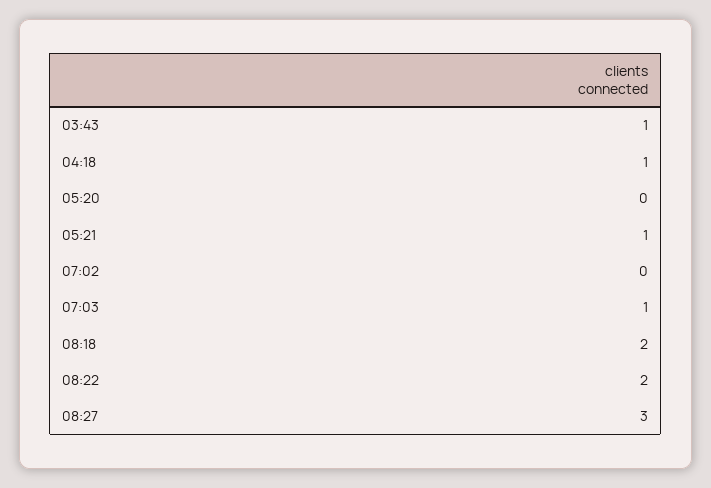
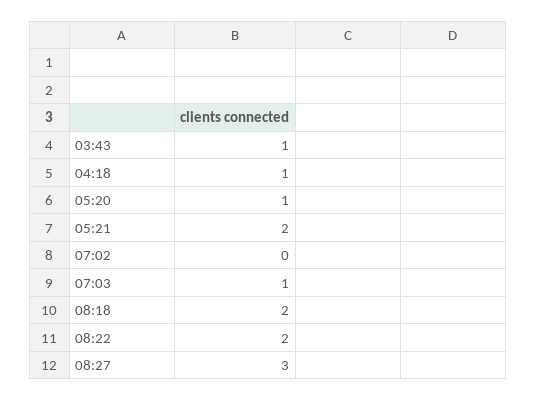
05:20: 0 -> 1
05:21: 1 -> 2

